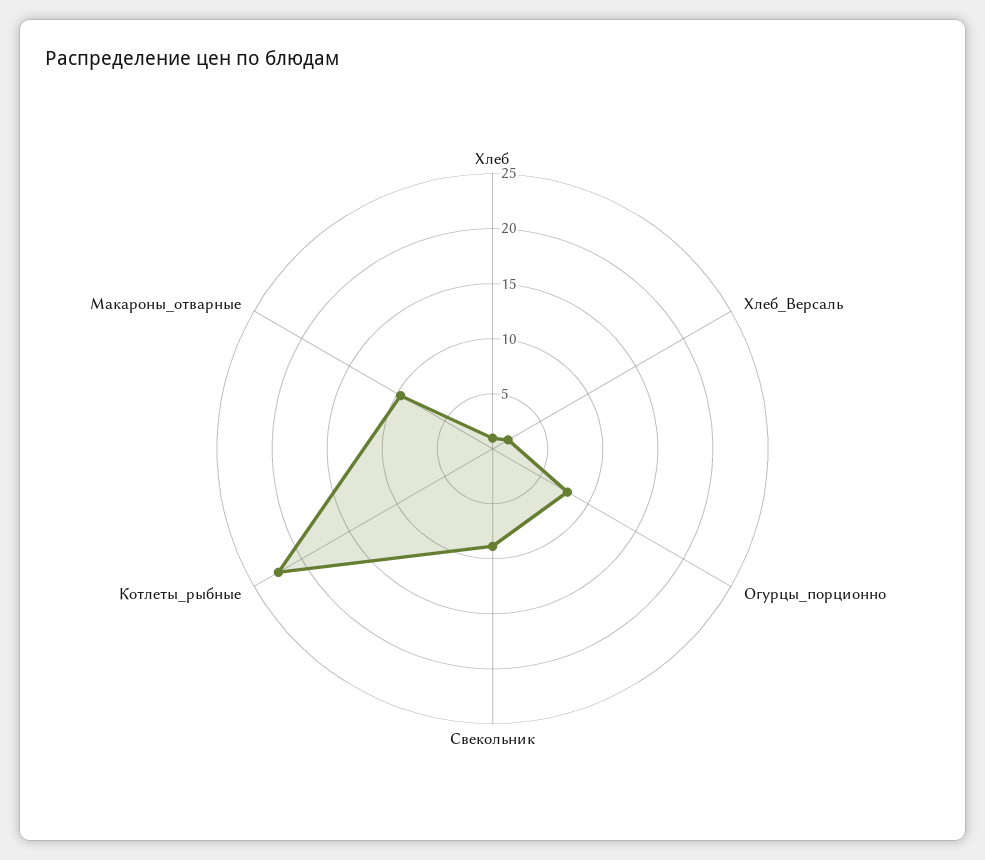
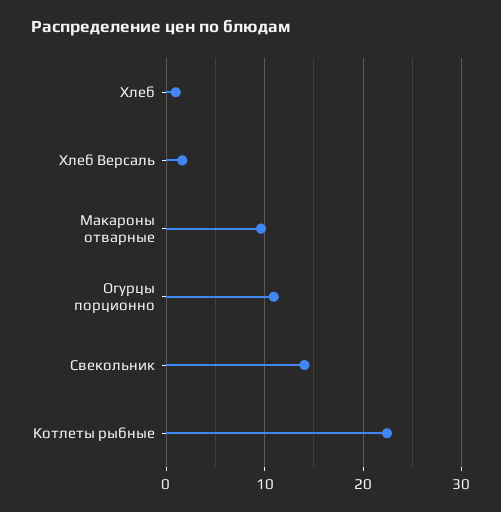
Огурцы_порционно: 8 -> 11
Свекольник: 9 -> 14

